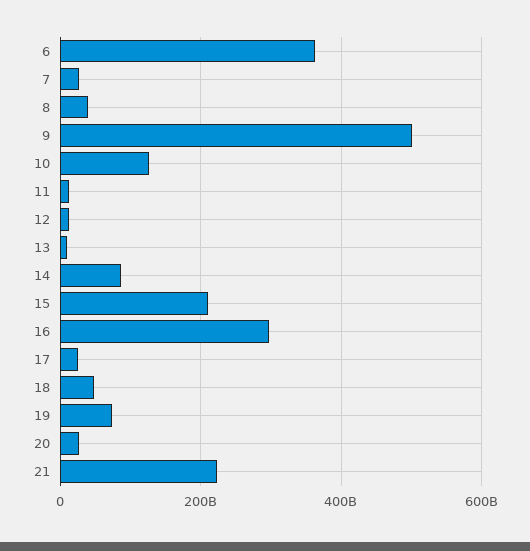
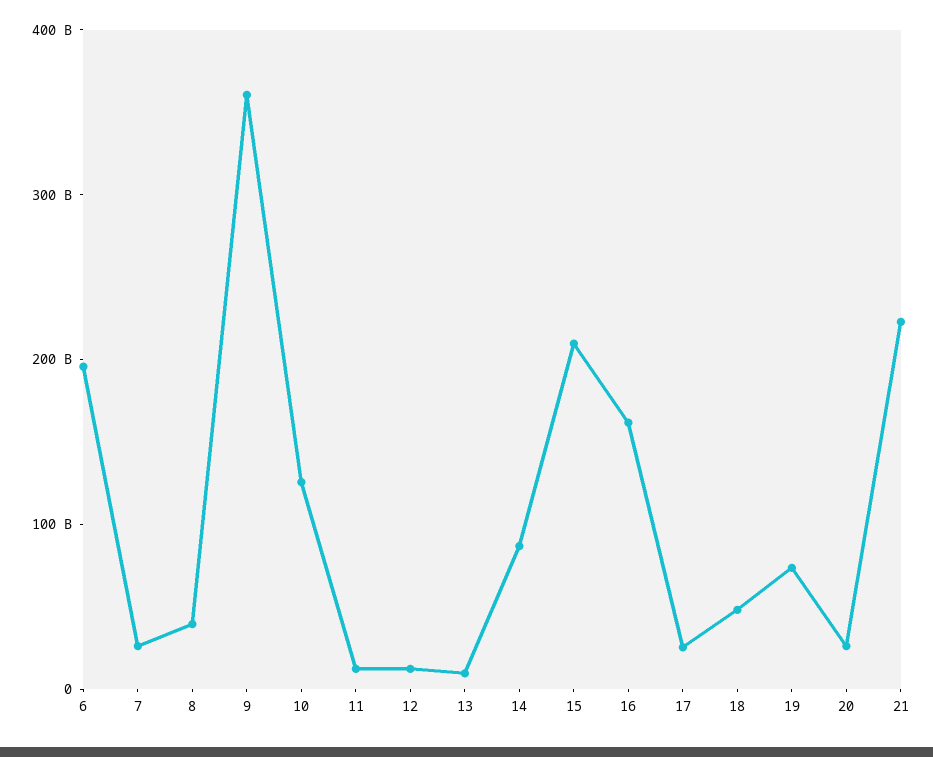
6: 360000000000 -> 200000000000
9: 500000000000 -> 360000000000
16: 300000000000 -> 160000000000

